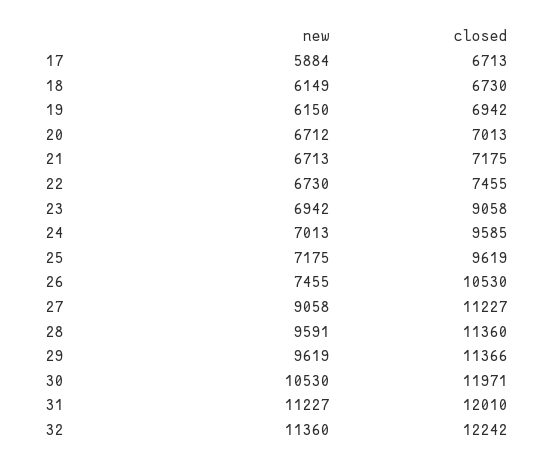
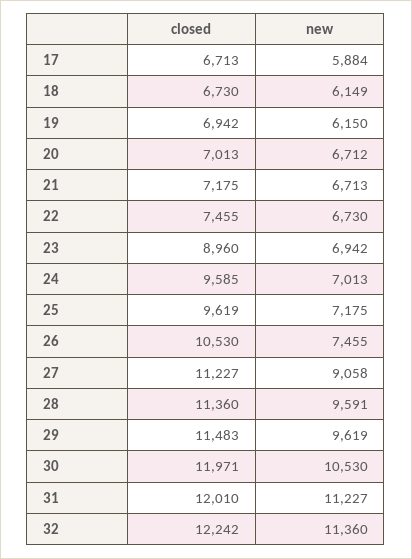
closed, 23: 9058 -> 8960
closed, 29: 11366 -> 11483

